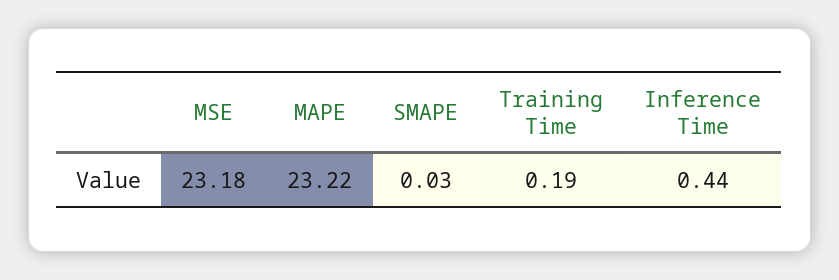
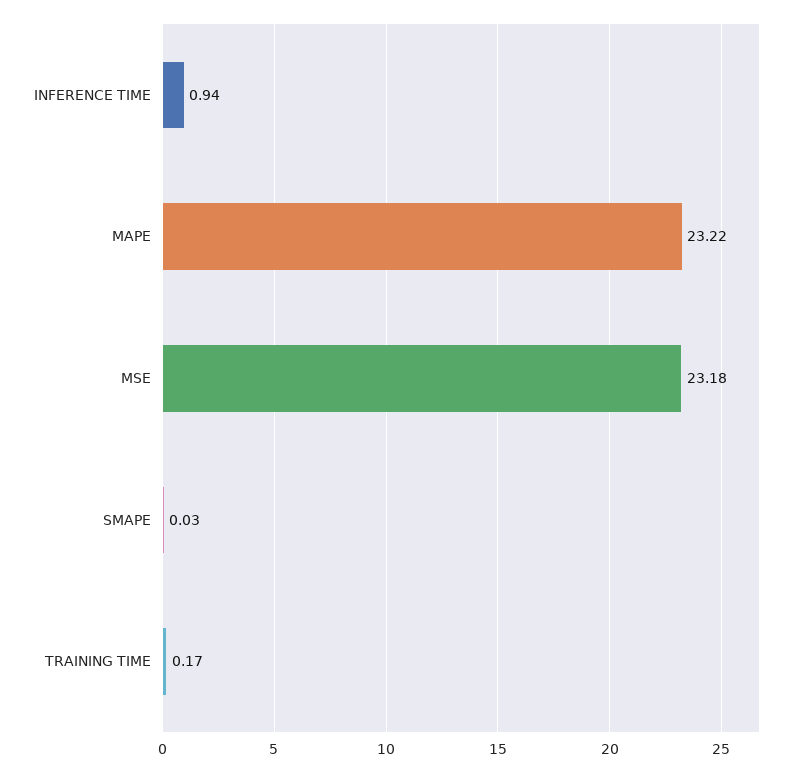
Training Time: 0.19 -> 0.17
Inference Time: 0.44 -> 0.94

